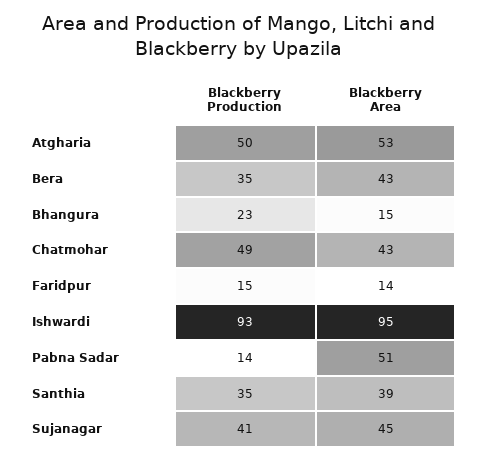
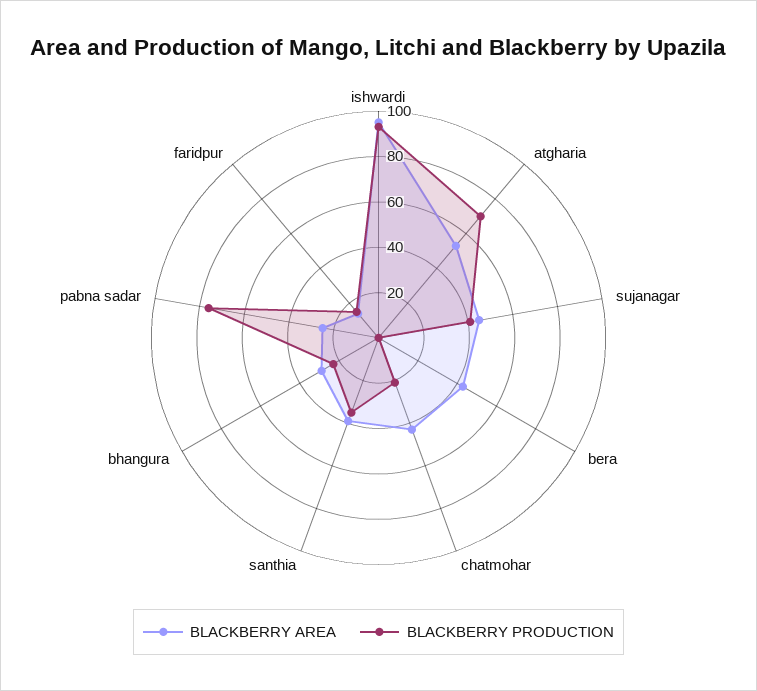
Blackberry Production, Atgharia: 50 -> 70
Blackberry Production, Bera: 35 -> 0
Blackberry Area, Bhangura: 15 -> 30
Blackberry Production, Chatmohar: 49 -> 20
Blackberry Production, Pabna Sadar: 14 -> 75
Blackberry Area, Pabna Sadar: 51 -> 25

